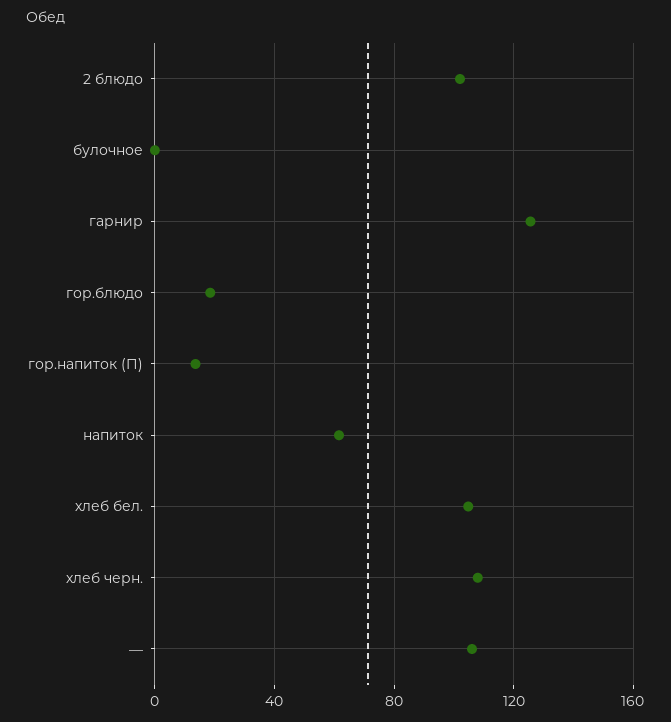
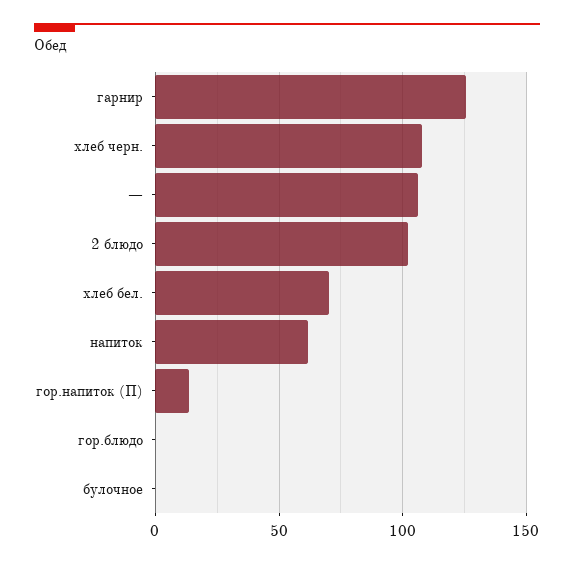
гор.блюдо: 20 -> 0
хлеб бел.: 105 -> 70

